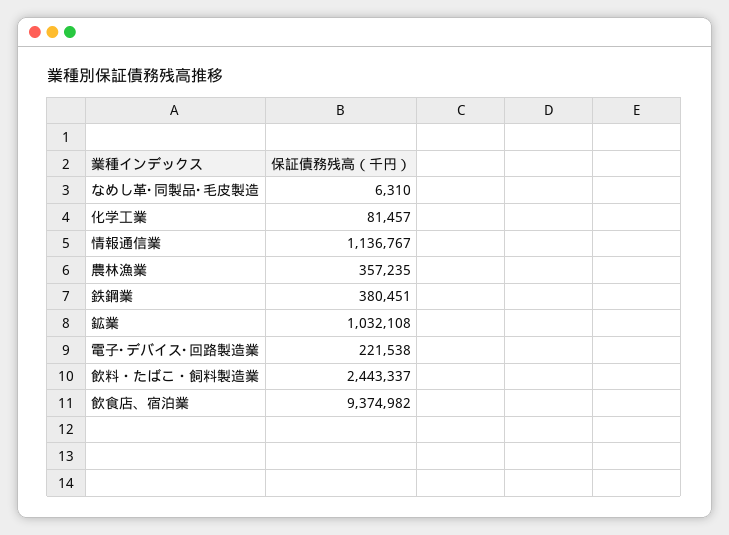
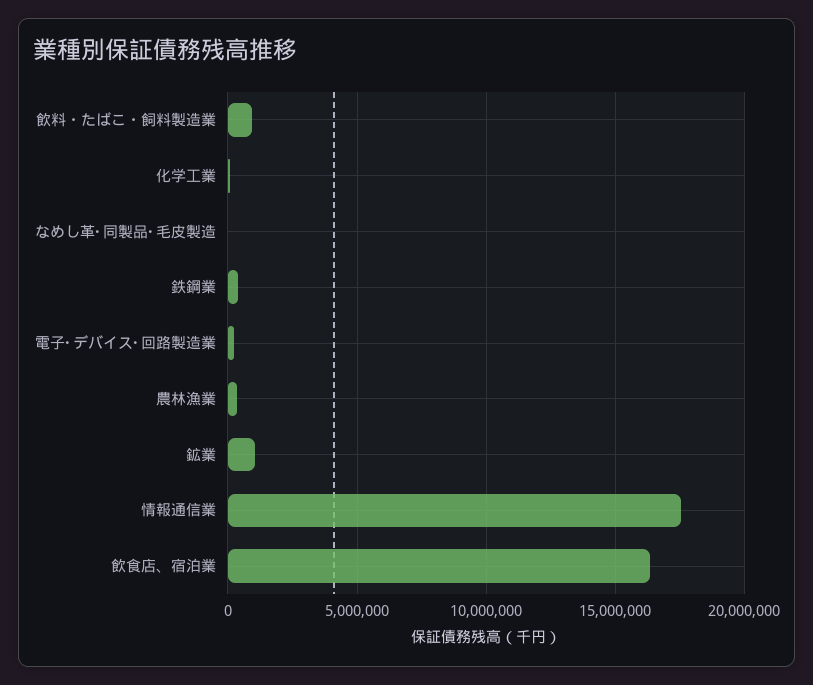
情報通信業: 1136767 -> 17500000
飲料・たばこ・飼料製造業: 2443337 -> 1000000
飲食店、宿泊業: 9374982 -> 16500000

